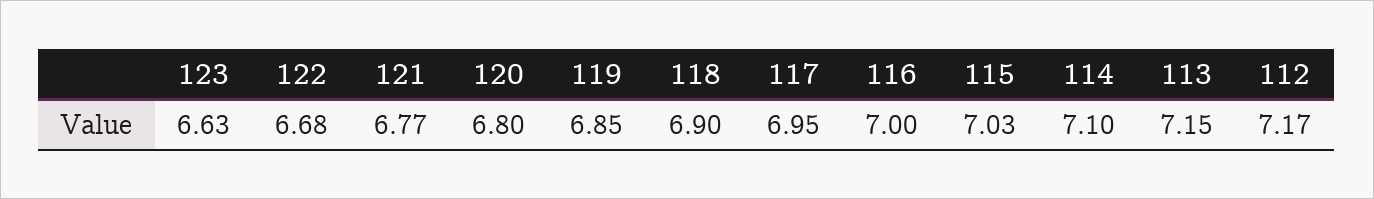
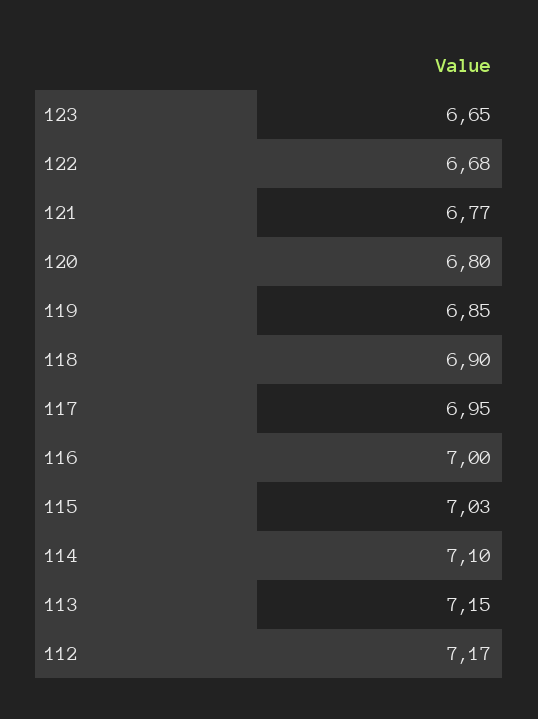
123: 6.63 -> 6.65

